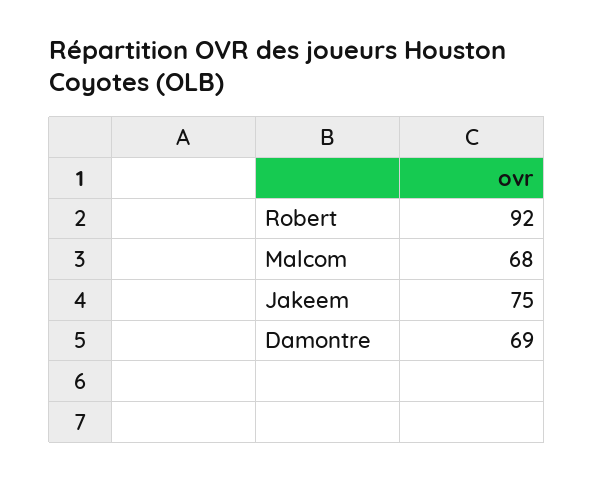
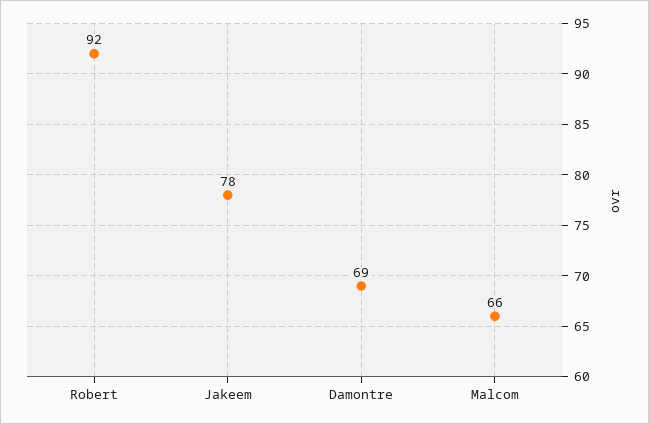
Malcom: 68 -> 66
Jakeem: 75 -> 78

